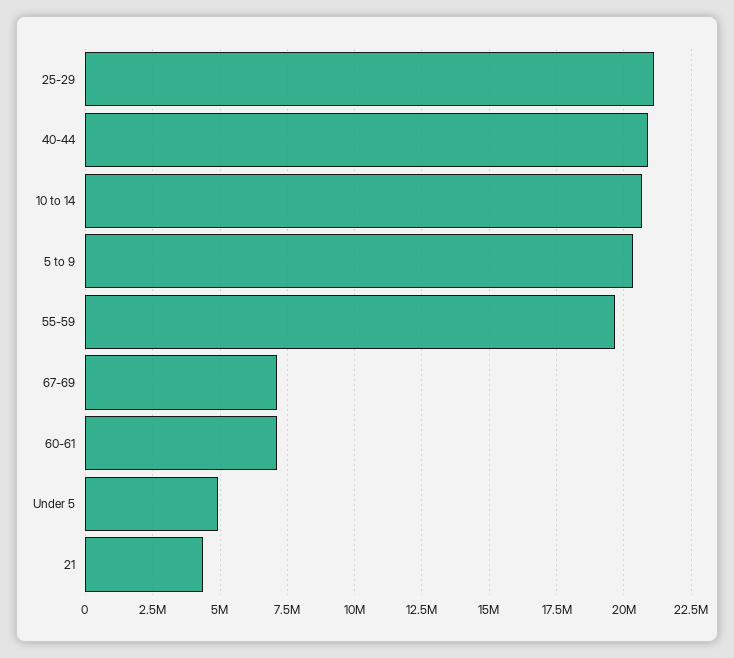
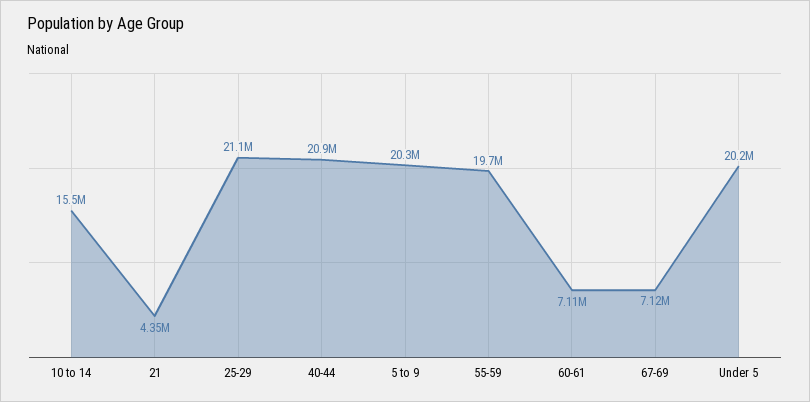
10 to 14: 20750000 -> 15500000
Under 5: 5000000 -> 20200000

